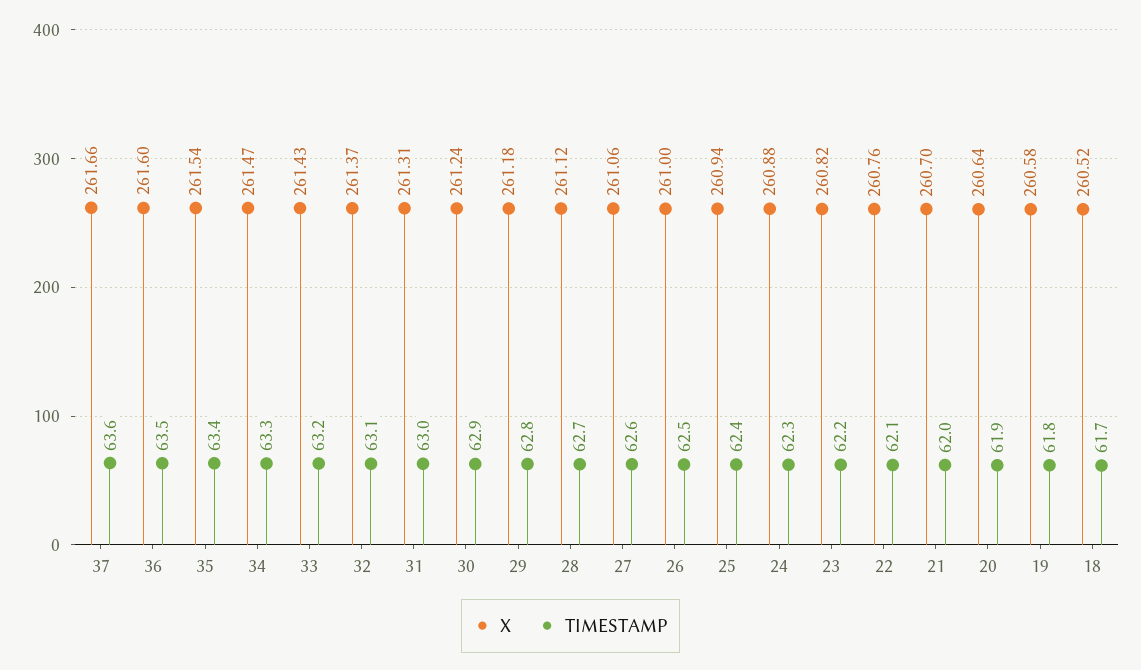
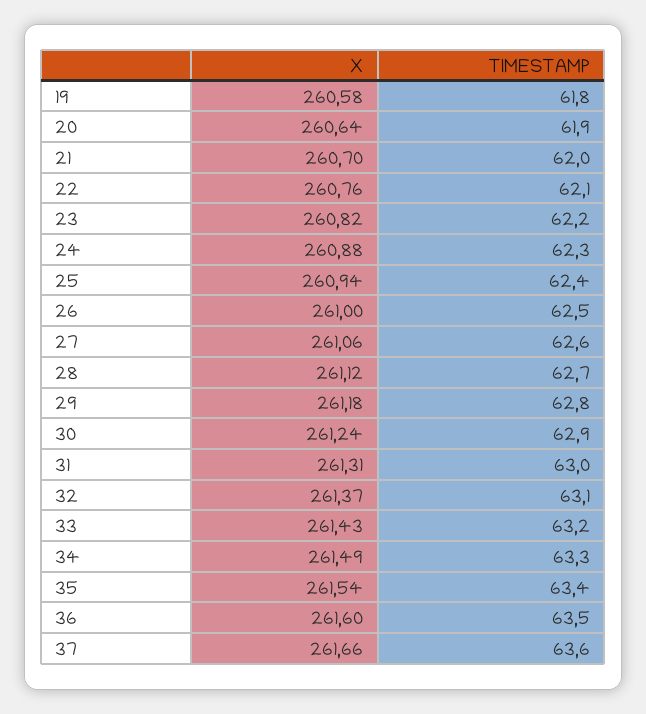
X, 34: 261.47 -> 261.49
X, 18: 260.52 -> none
TIMESTAMP, 18: 61.7 -> none

